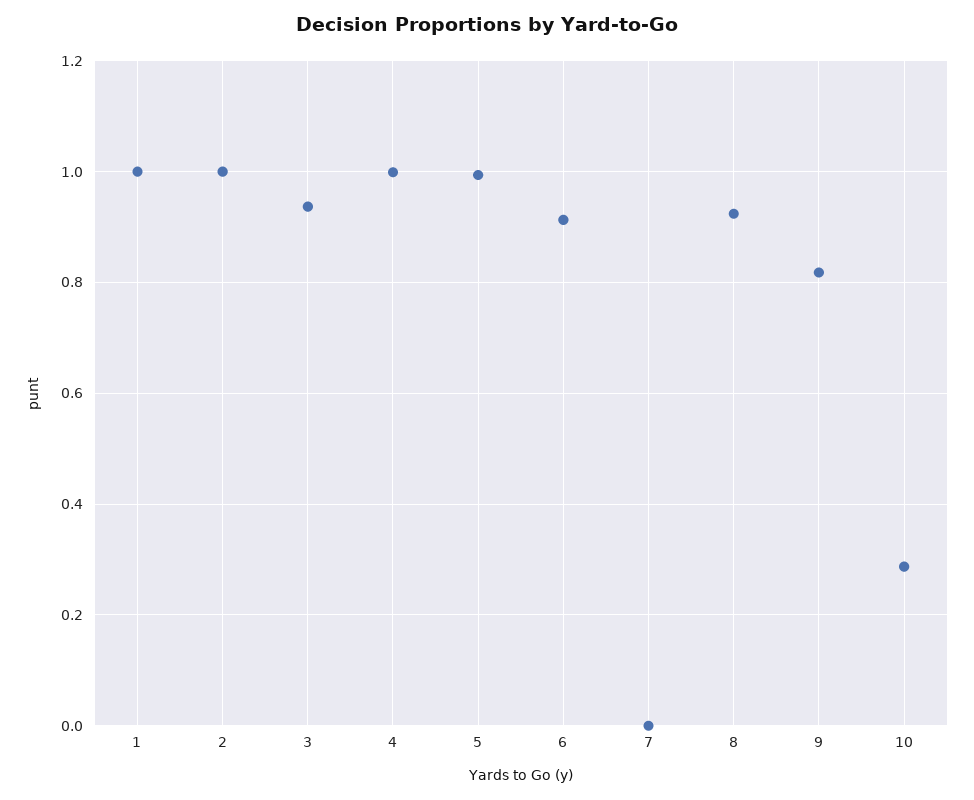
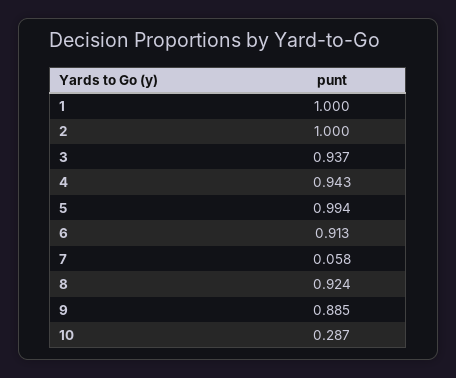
4: 1 -> 0.943
7: 0 -> 0.058
9: 0.82 -> 0.885

